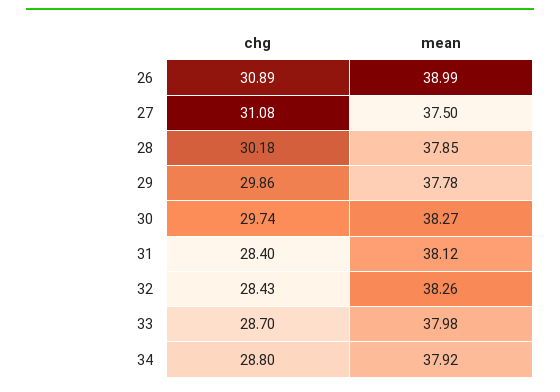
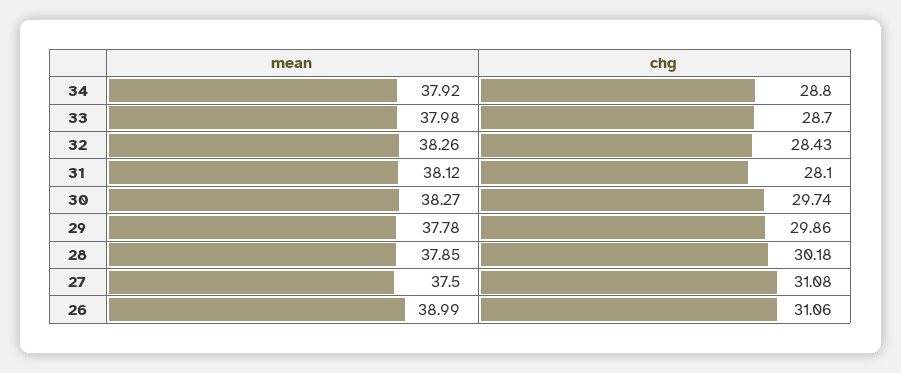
chg, 26: 30.89 -> 31.06
chg, 31: 28.4 -> 28.1

